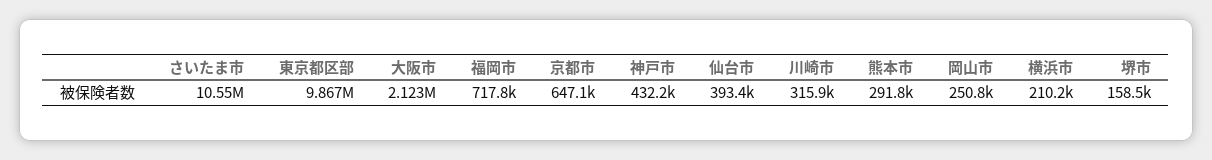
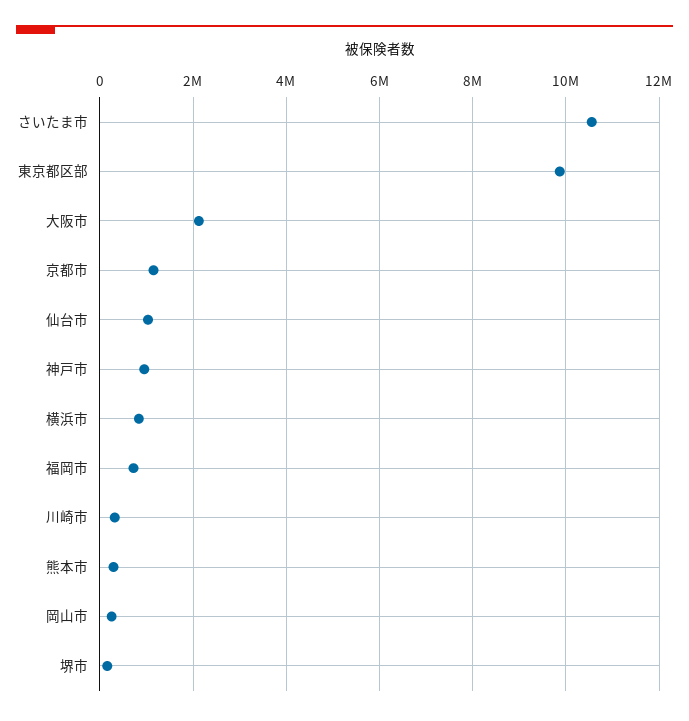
京都市: 647100 -> 1200000
神戸市: 432200 -> 1000000
仙台市: 393400 -> 1000000
横浜市: 210200 -> 800000

